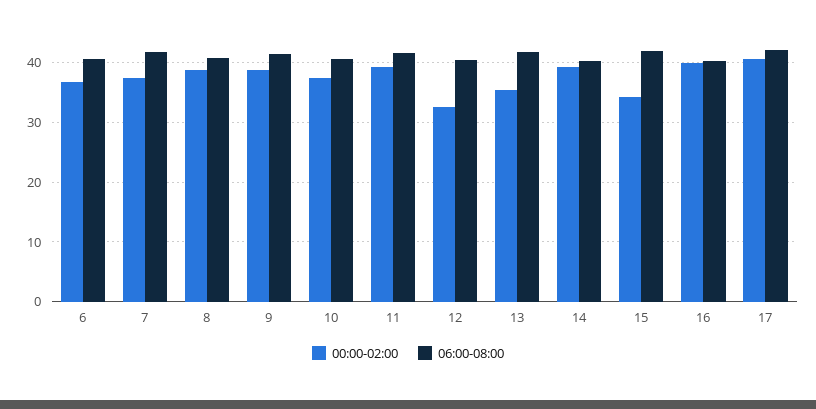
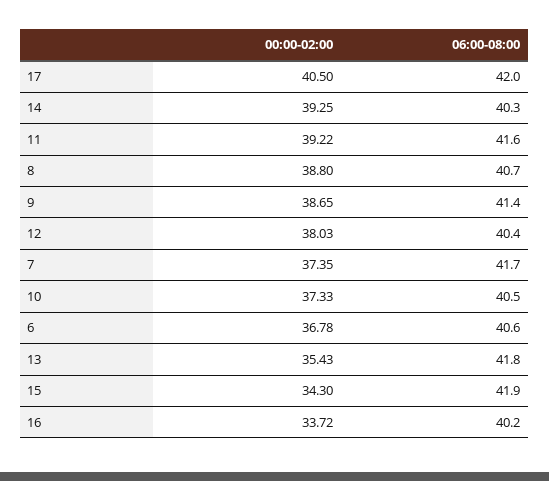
00:00-02:00, 12: 32 -> 38.03
00:00-02:00, 16: 40 -> 33.72

